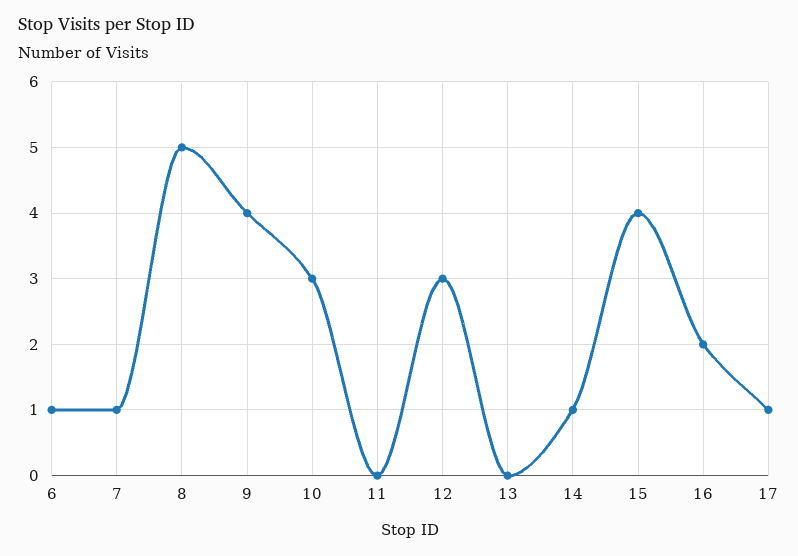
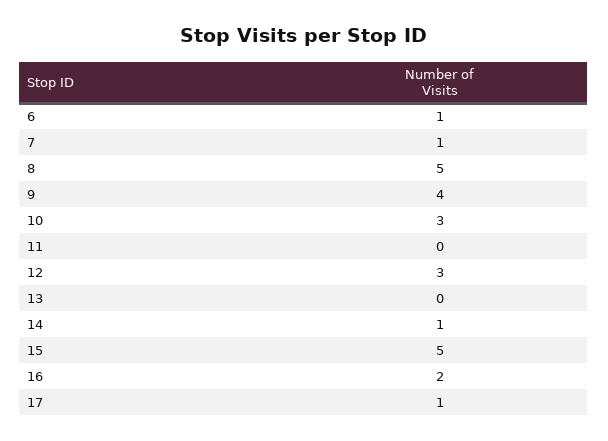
15: 4 -> 5

